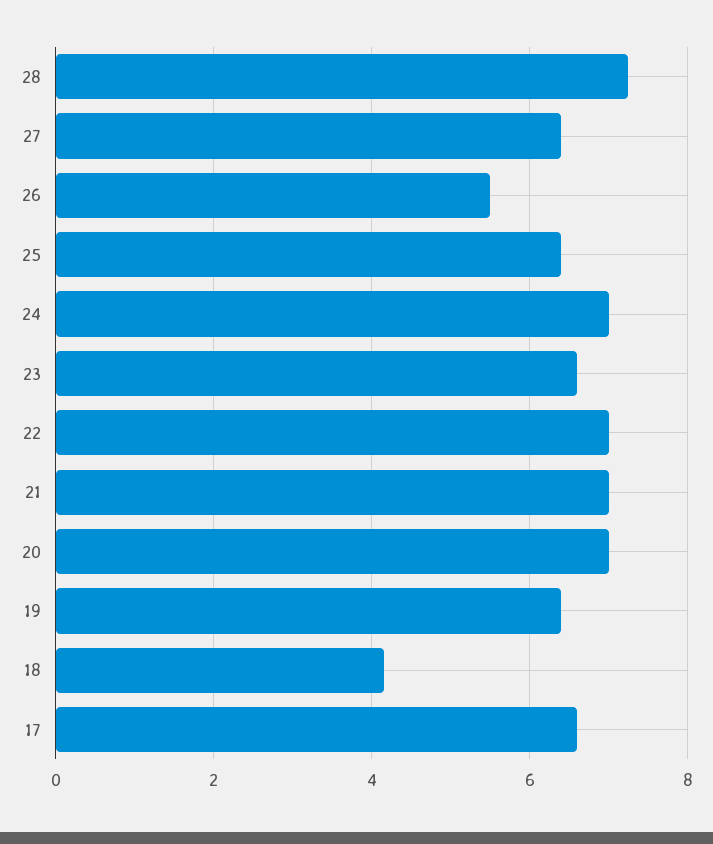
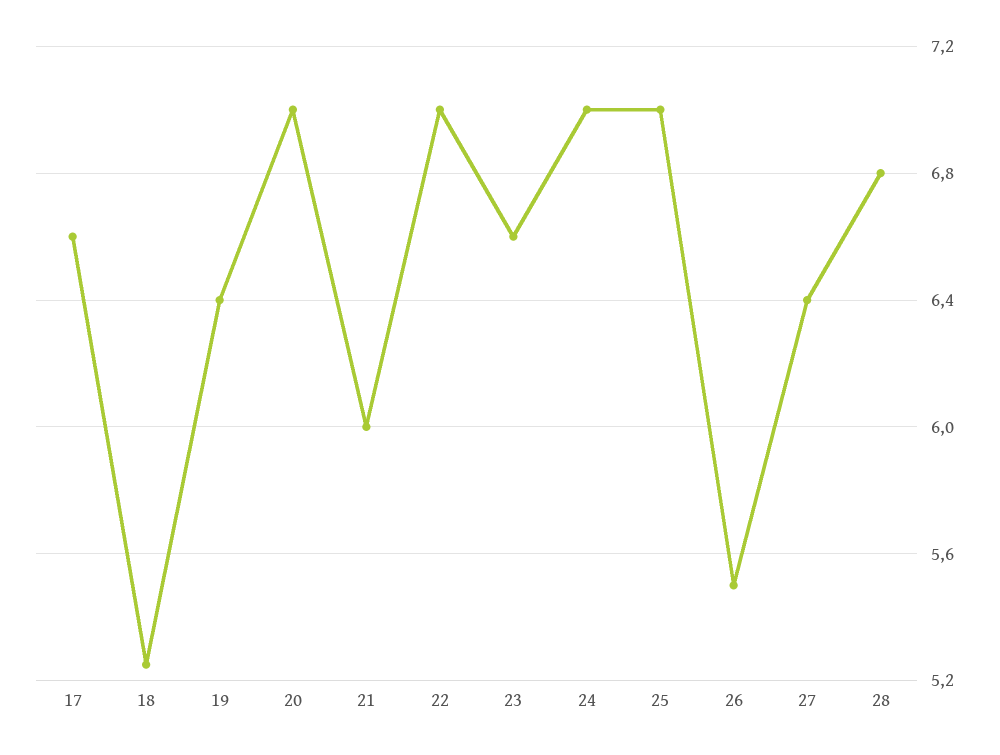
28: 7.2 -> 6.8
25: 6.4 -> 7
21: 7 -> 6
18: 4.2 -> 5.25

